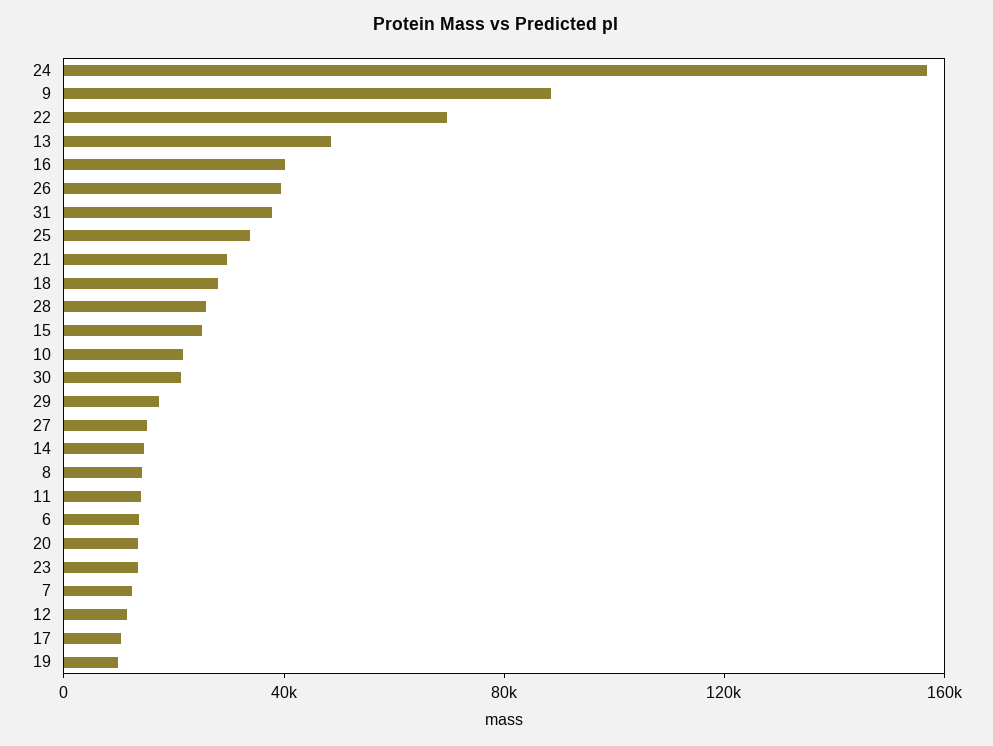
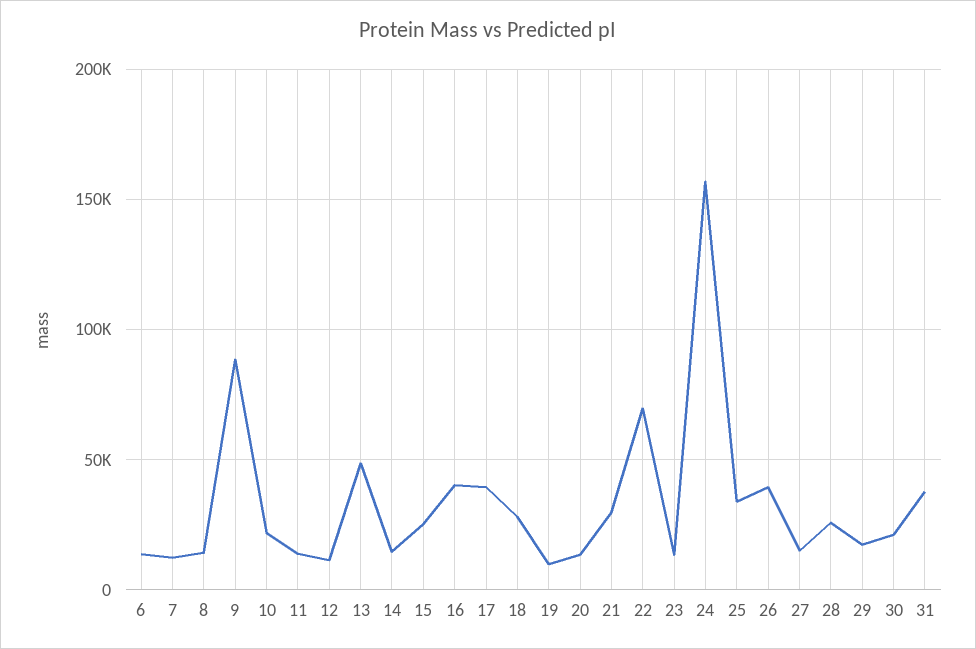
17: 10000 -> 40000

